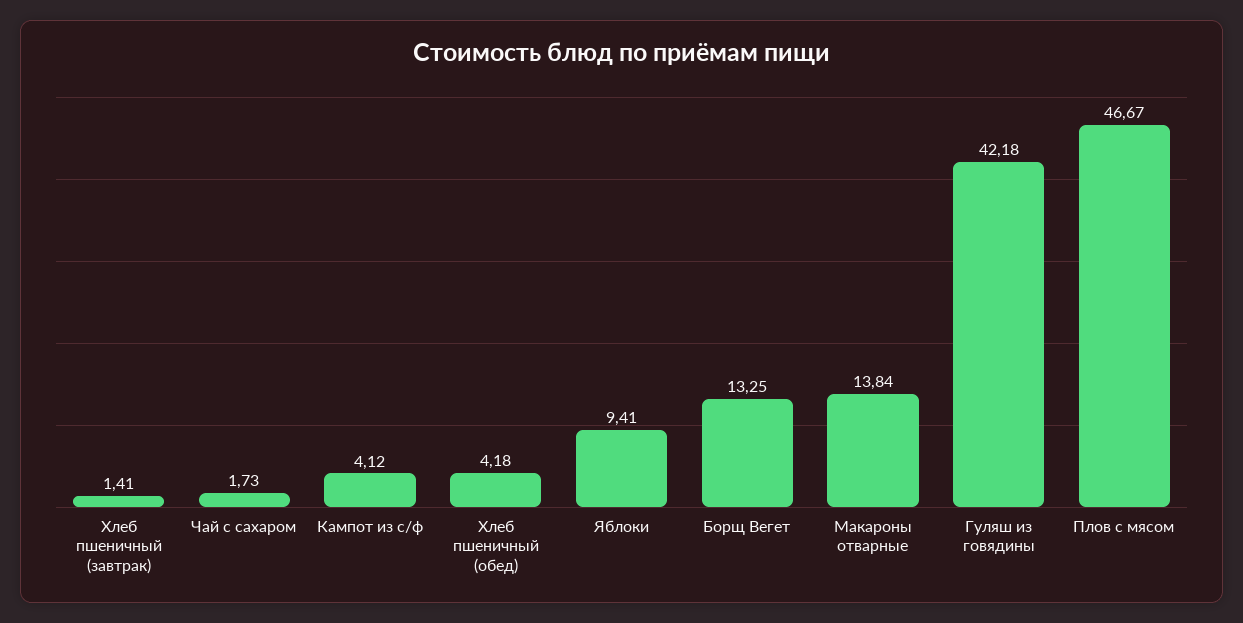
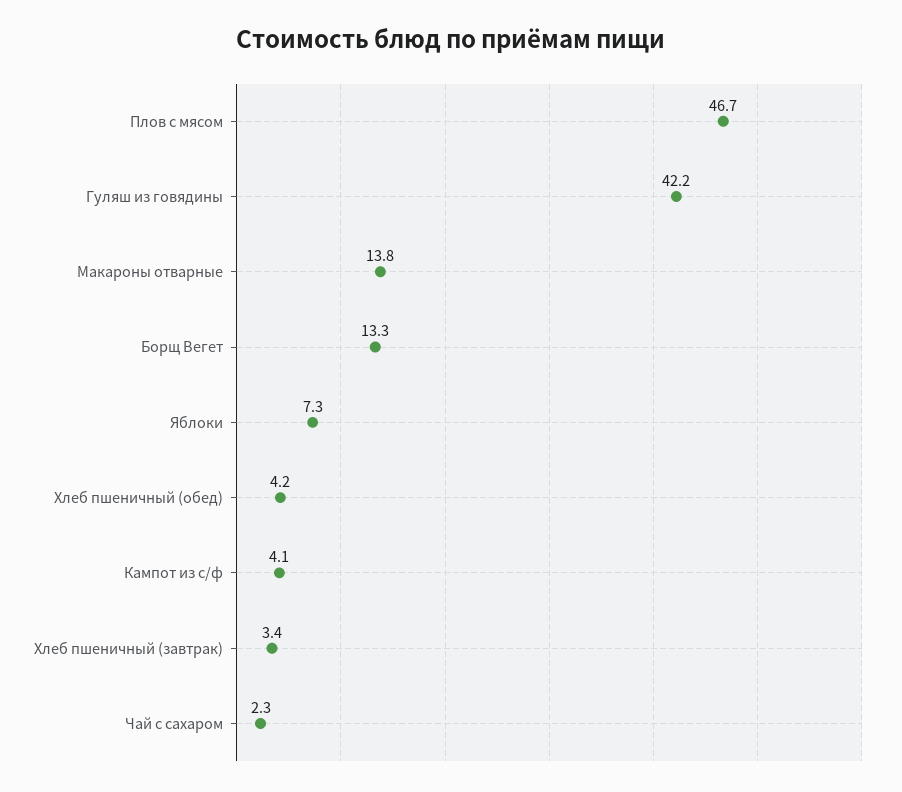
Хлеб пшеничный (завтрак): 1.41 -> 3.4
Чай с сахаром: 1.73 -> 2.3
Яблоки: 9.41 -> 7.3

